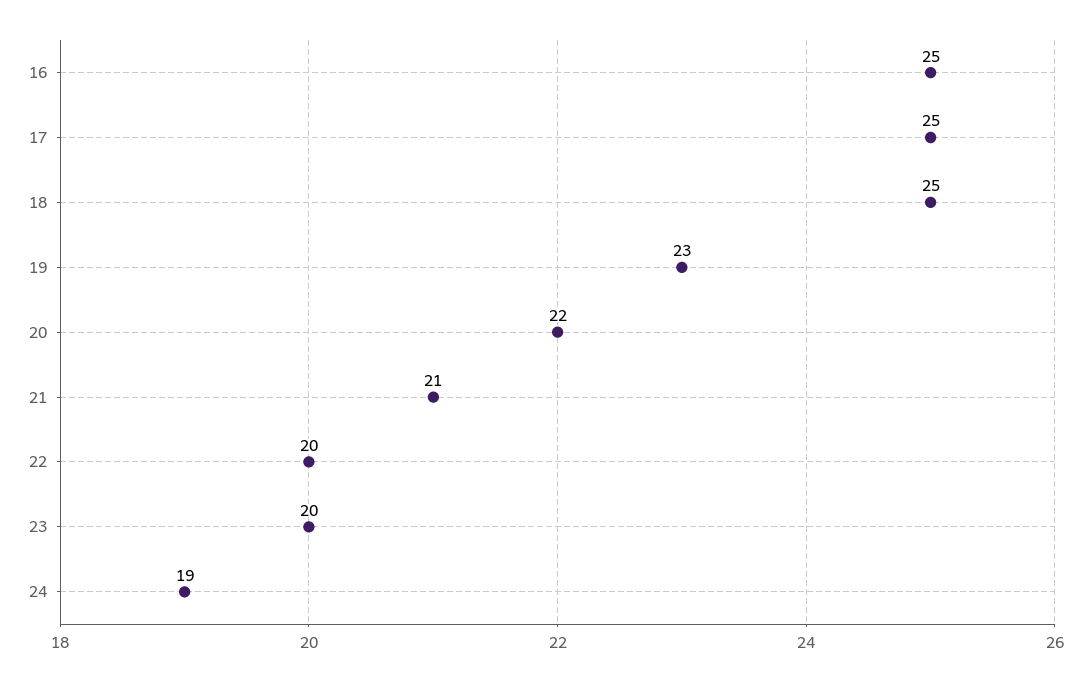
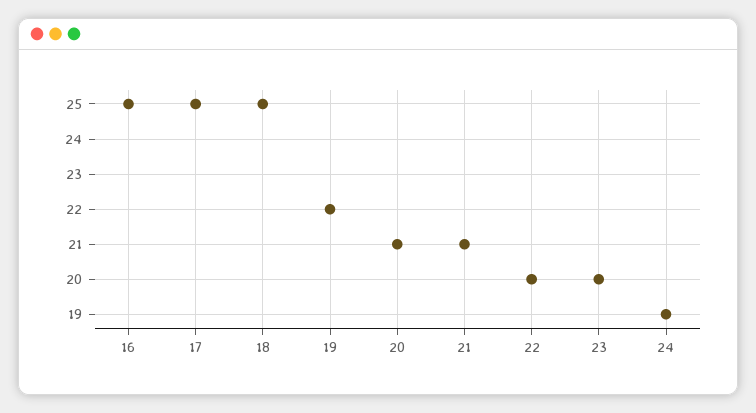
19: 23 -> 22
20: 22 -> 21

